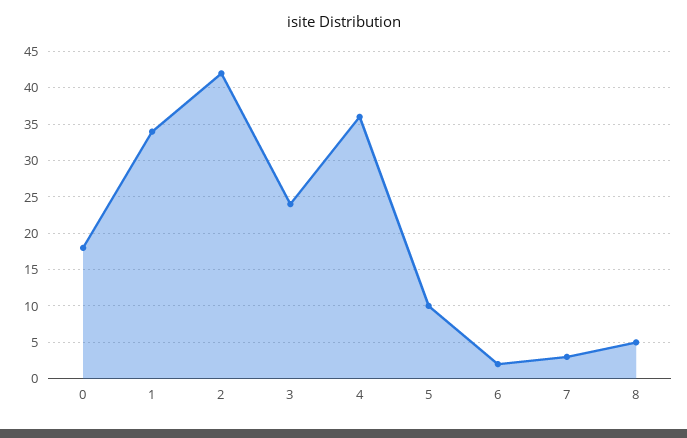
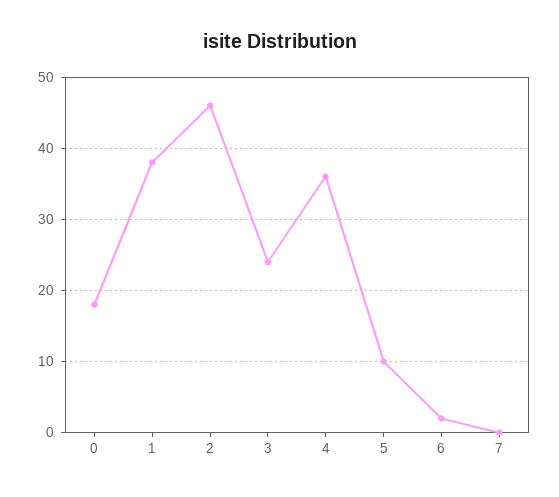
1: 34 -> 38
2: 42 -> 46
7: 3 -> 0
8: 5 -> none

